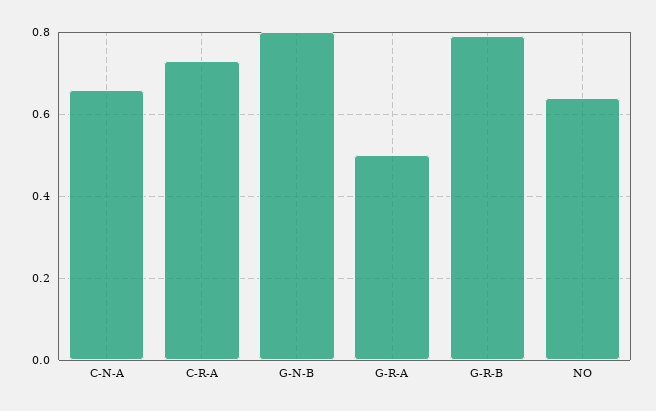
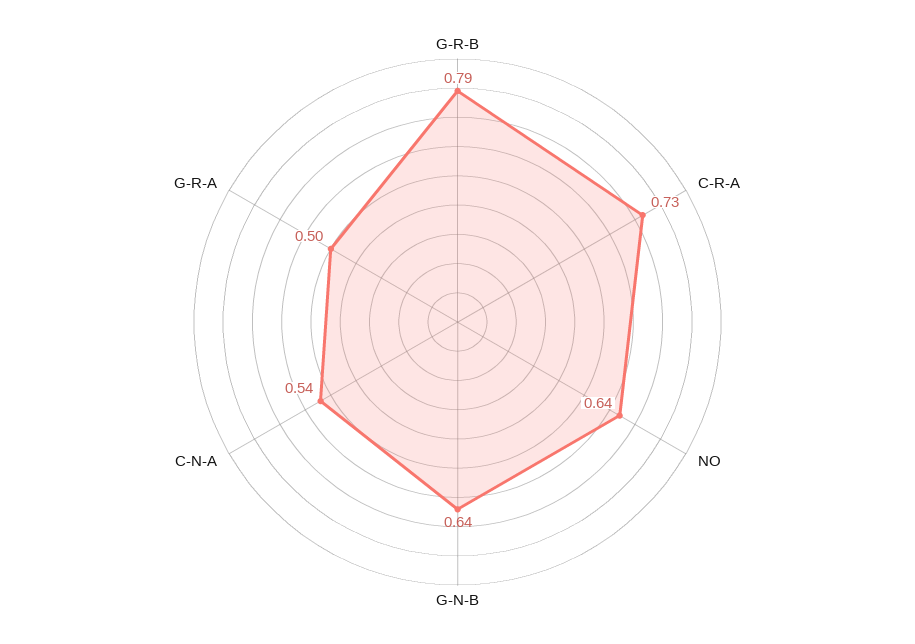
C-N-A: 0.65 -> 0.54
G-N-B: 0.8 -> 0.64

